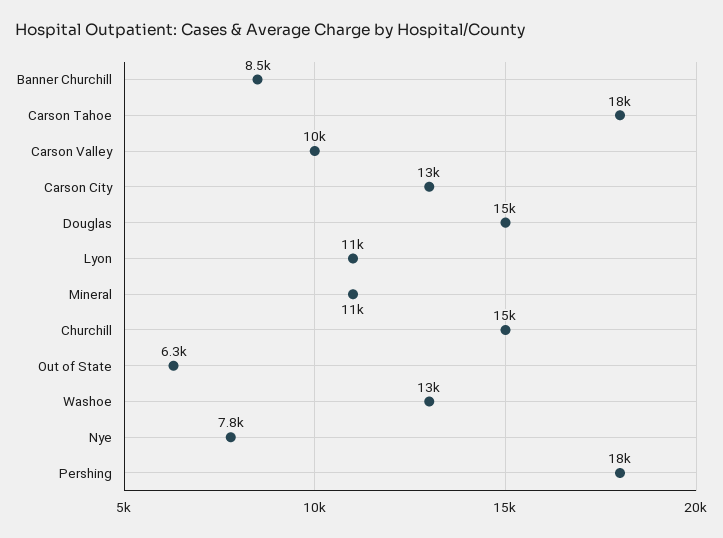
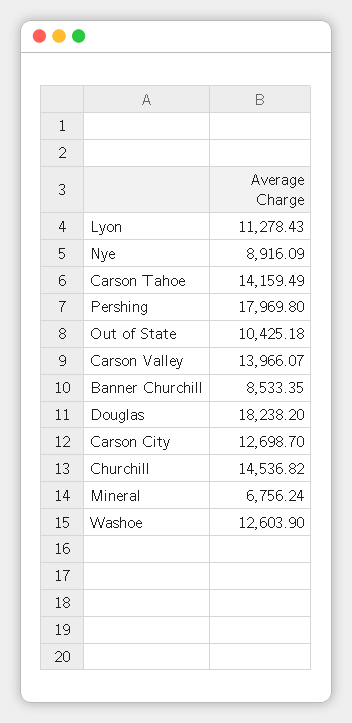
Carson Tahoe: 18000 -> 14159.49
Carson Valley: 10000 -> 13966.07
Douglas: 15000 -> 18238.2
Mineral: 11000 -> 6756.24
Out of State: 6300 -> 10425.18
Nye: 7800 -> 8916.09

